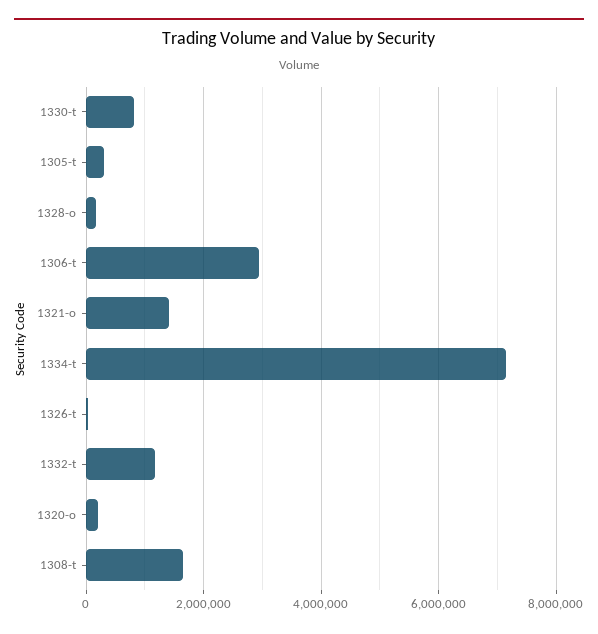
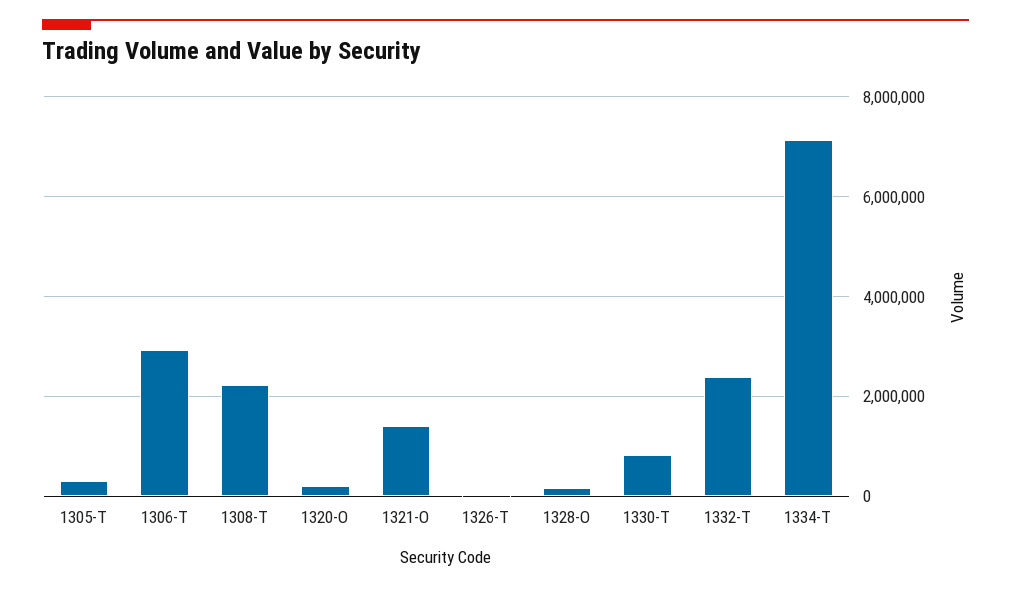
1332-t: 1200000 -> 2400000
1308-t: 1600000 -> 2200000

